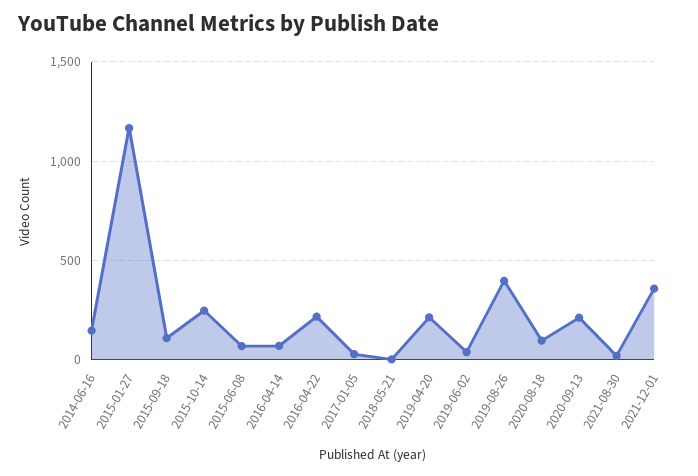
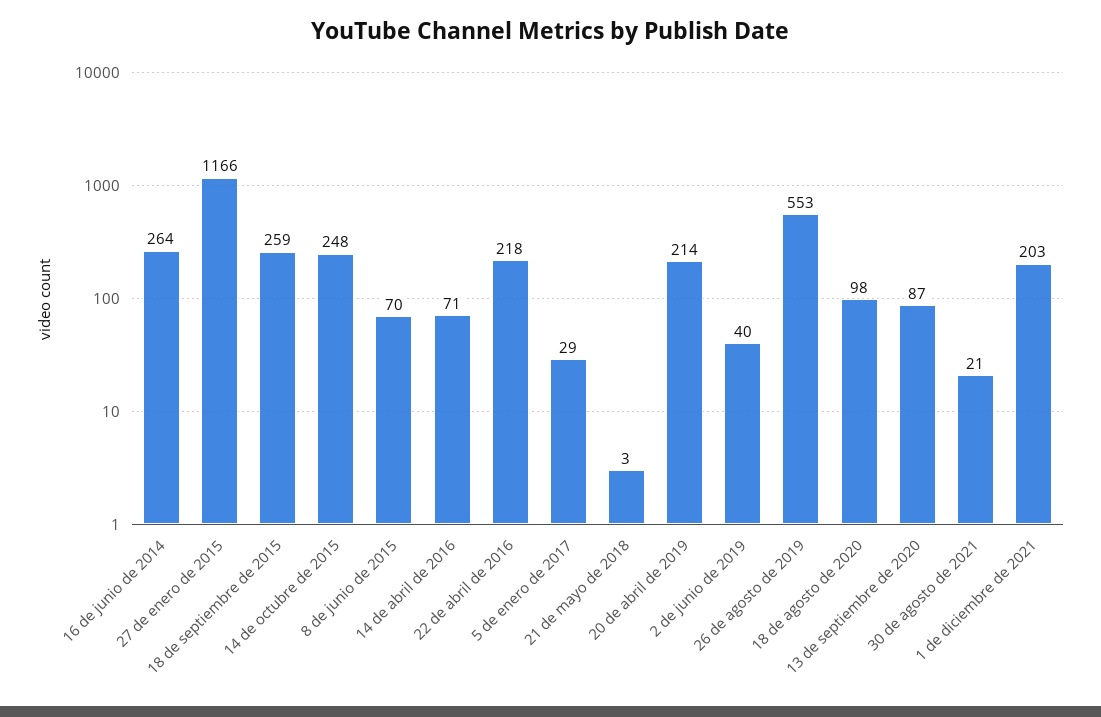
2014-06-16: 150 -> 264
2015-09-18: 100 -> 259
2019-08-26: 400 -> 553
2020-09-13: 200 -> 87
2021-12-01: 350 -> 203

